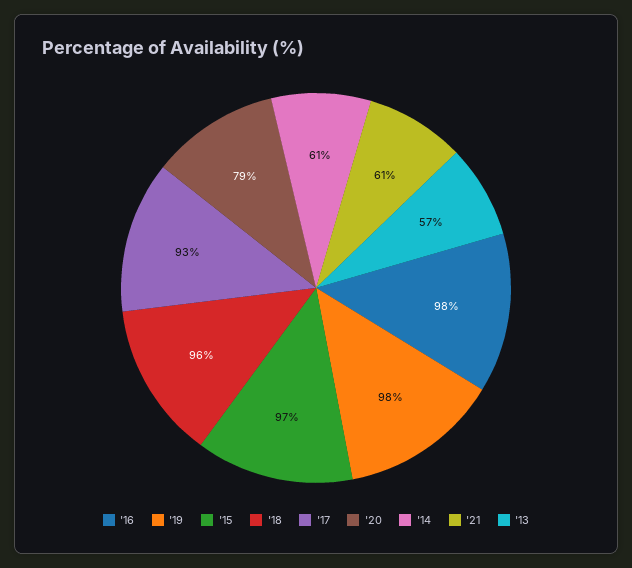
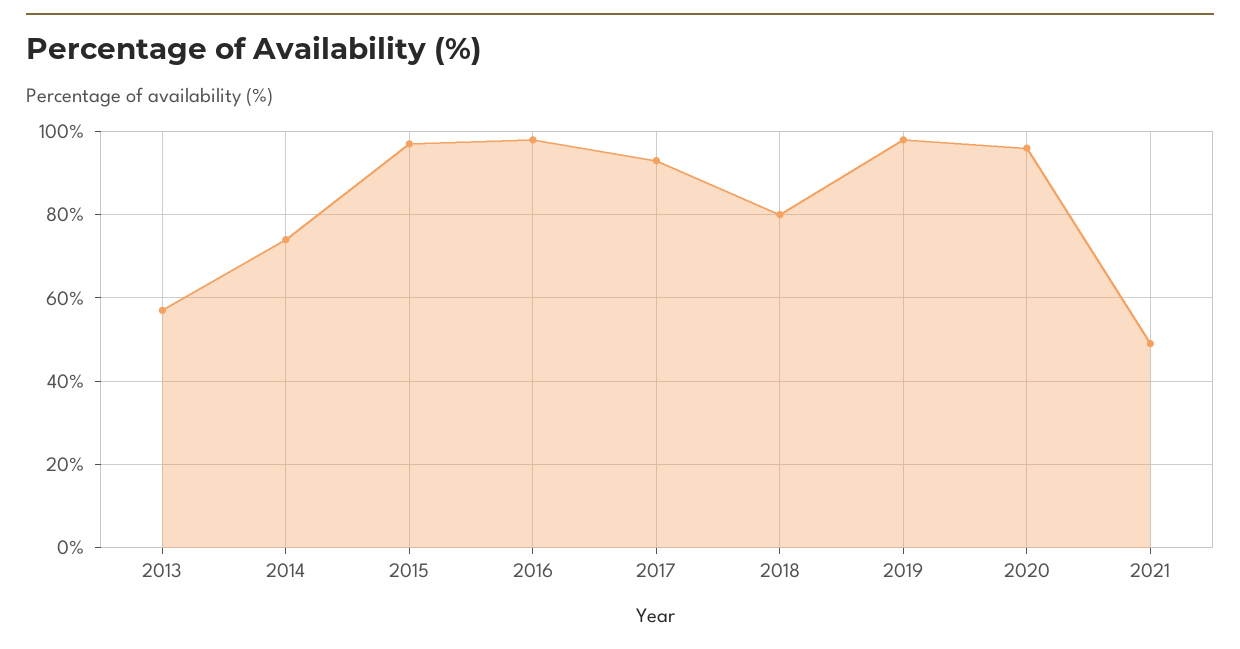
'18: 96 -> 80
'20: 79 -> 95
'14: 61 -> 75
'21: 61 -> 50

